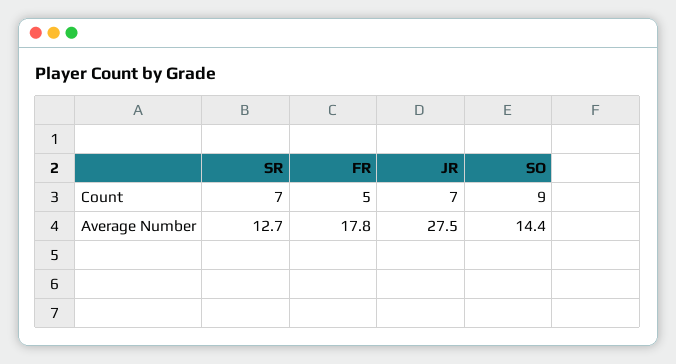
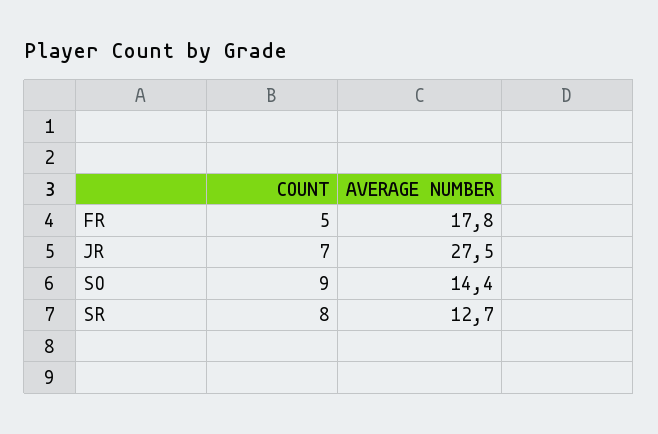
SR, Count: 7 -> 8

